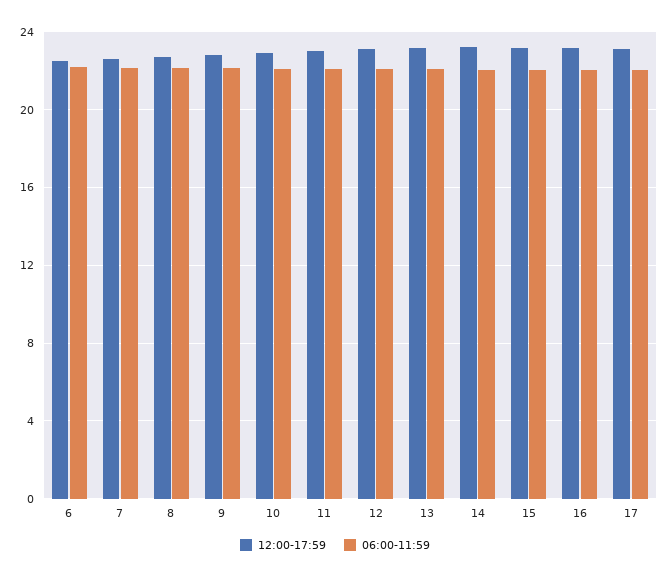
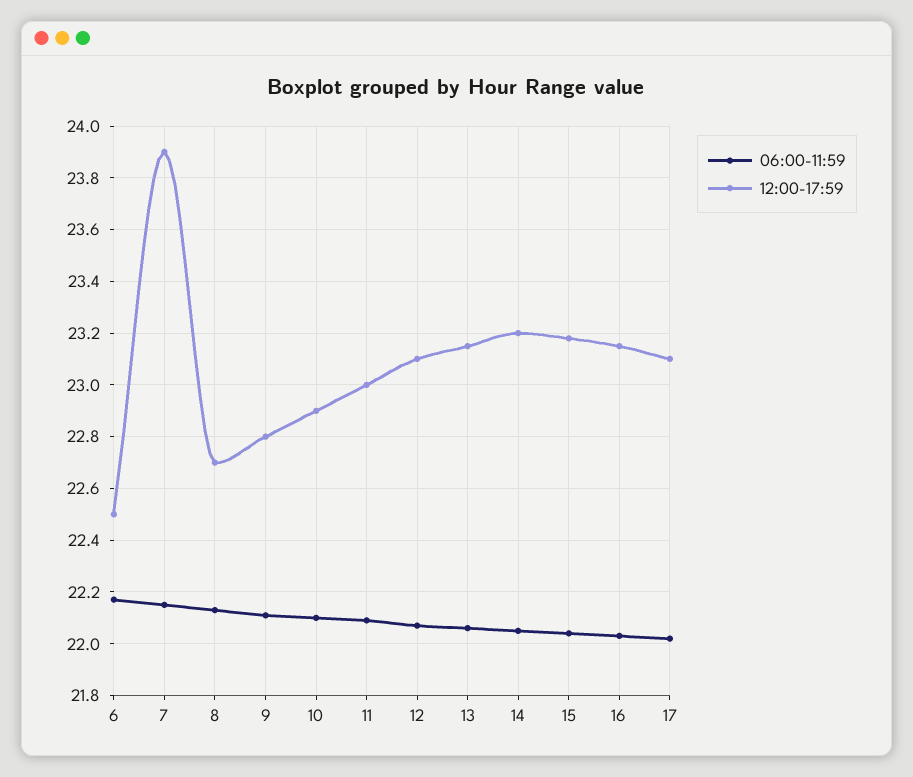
12:00-17:59, 7: 22.5 -> 23.9

